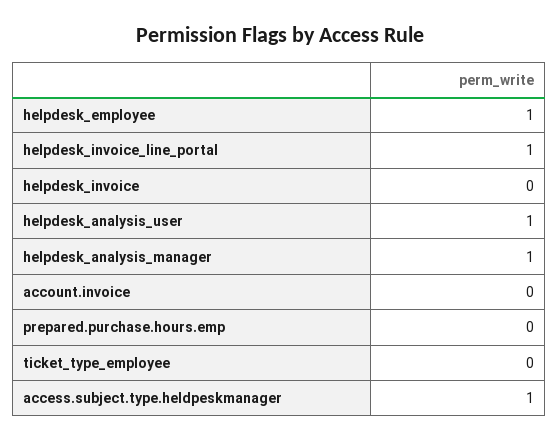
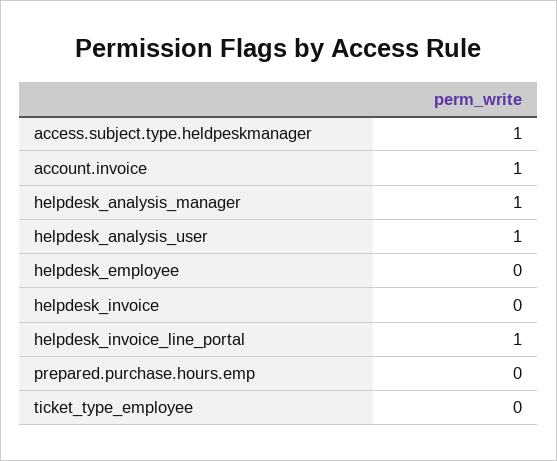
helpdesk_employee: 1 -> 0
account.invoice: 0 -> 1

